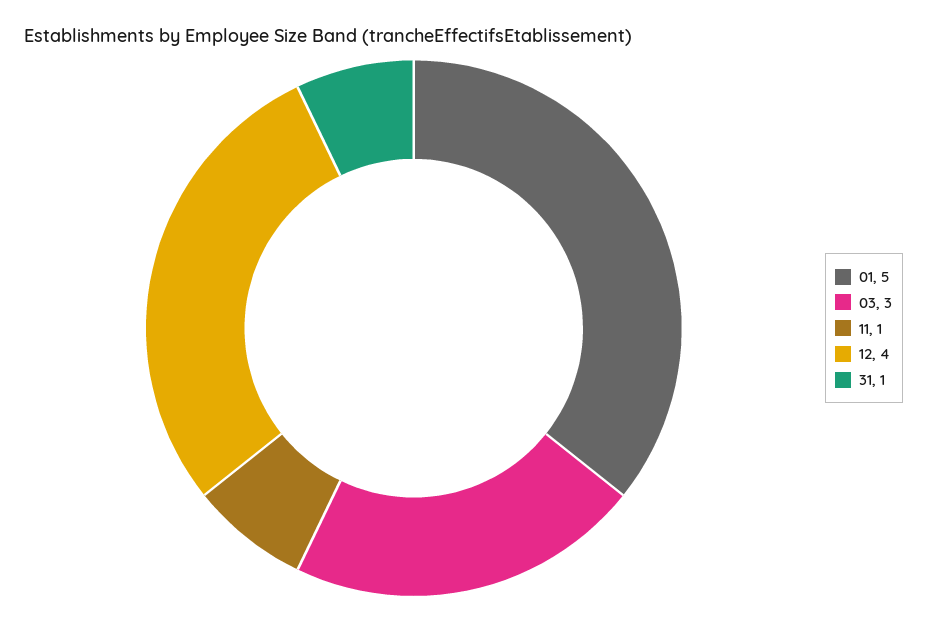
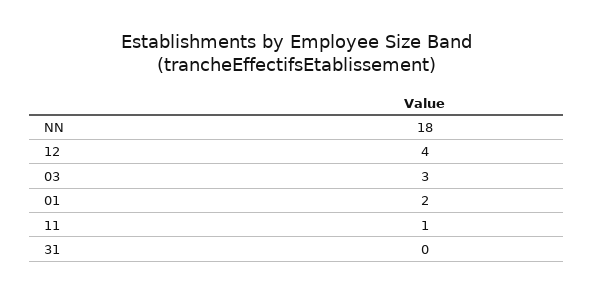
01: 5 -> 2
31: 1 -> 0
NN: none -> 18

